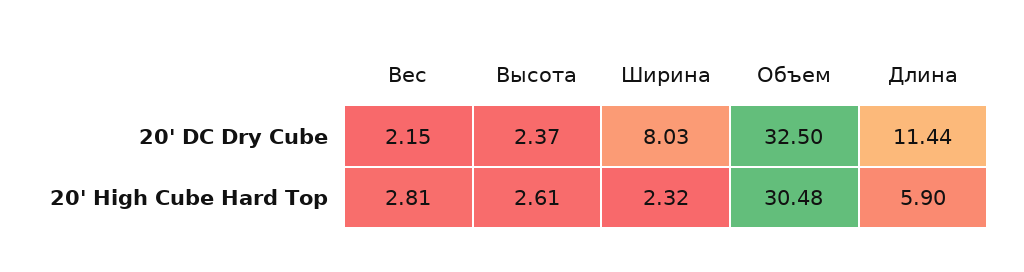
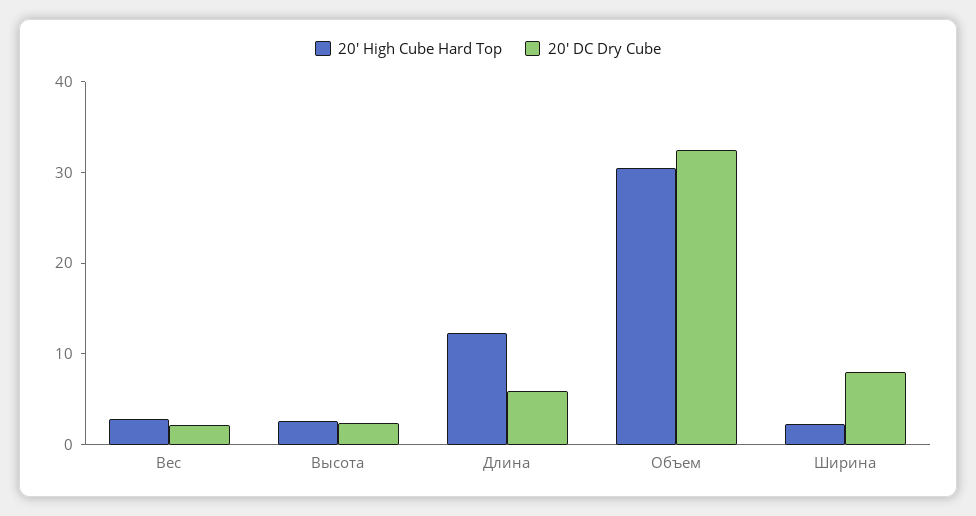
20' DC Dry Cube, Длина: 11.44 -> 6
20' High Cube Hard Top, Длина: 5.9 -> 12

